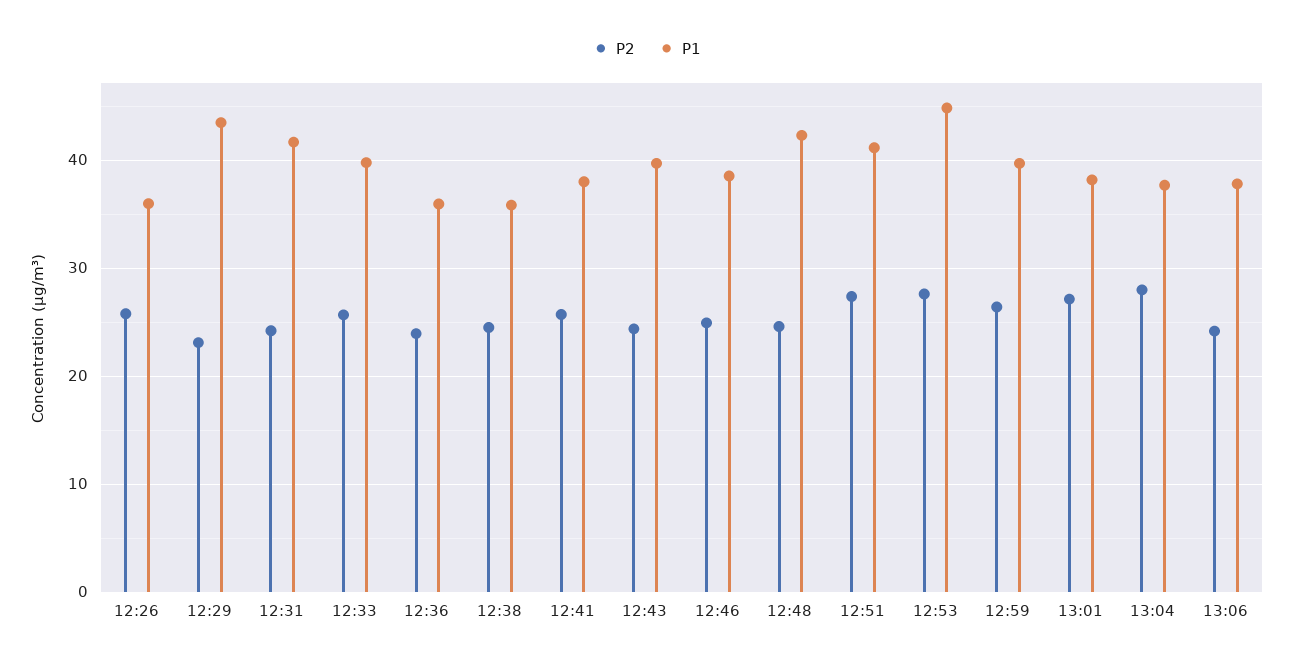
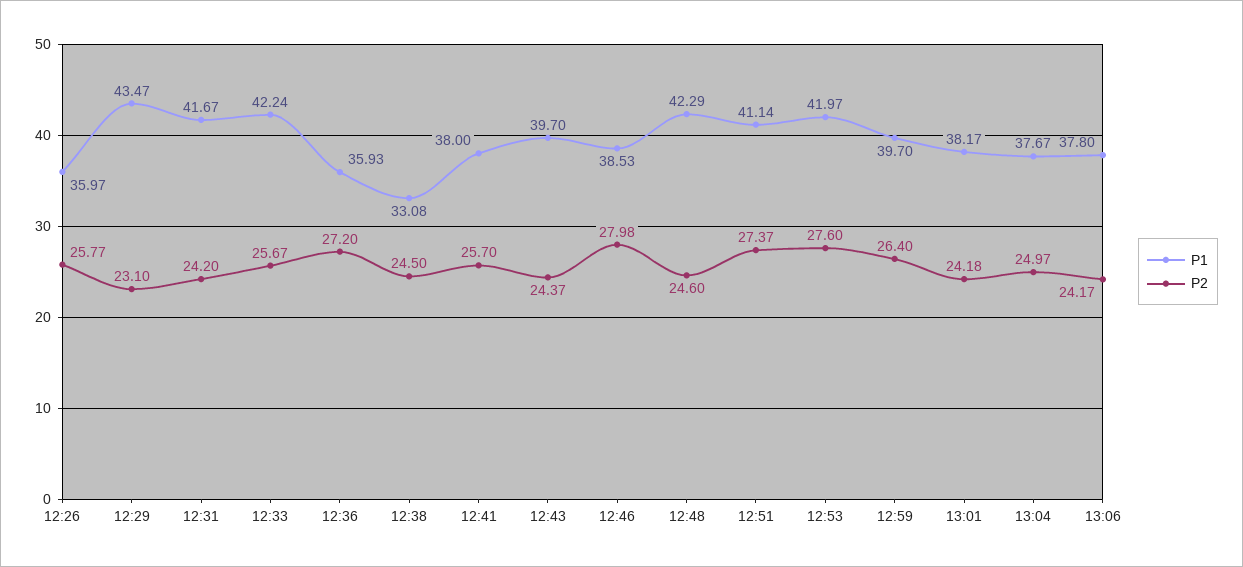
P1, 12:33: 40 -> 42.24
P2, 12:36: 24 -> 27.2
P1, 12:38: 36 -> 33.08
P2, 12:46: 25 -> 27.98
P1, 12:53: 45 -> 41.97
P2, 13:01: 27 -> 24.18
P2, 13:04: 28 -> 24.97

